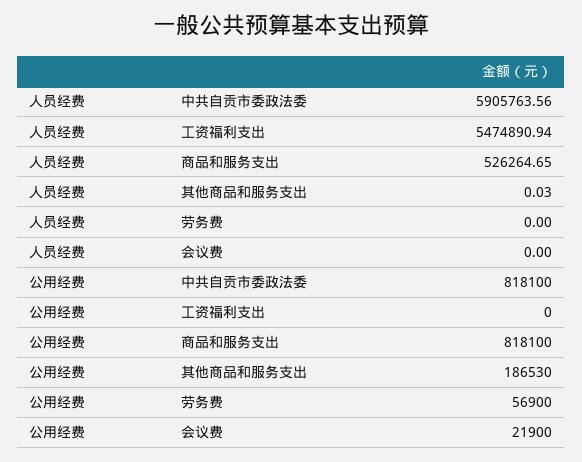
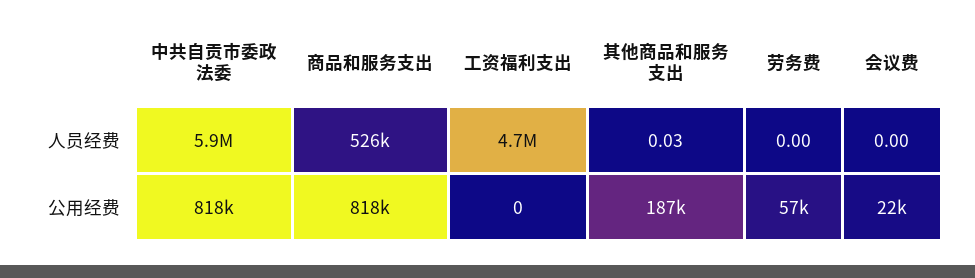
人员经费, 工资福利支出: 5474890.94 -> 4700000

